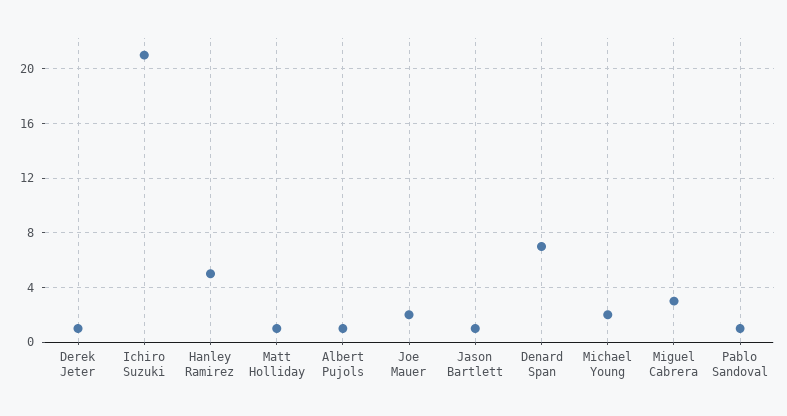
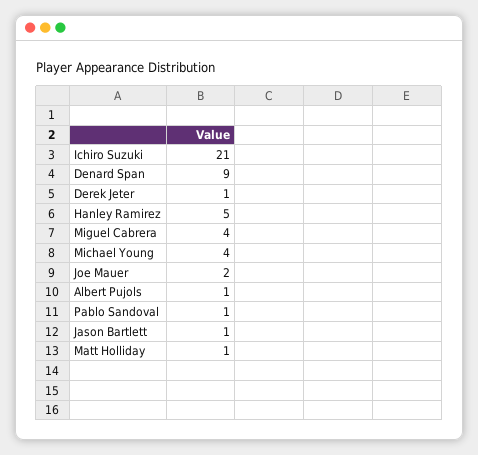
Denard Span: 7 -> 9
Michael Young: 2 -> 4
Miguel Cabrera: 3 -> 4

